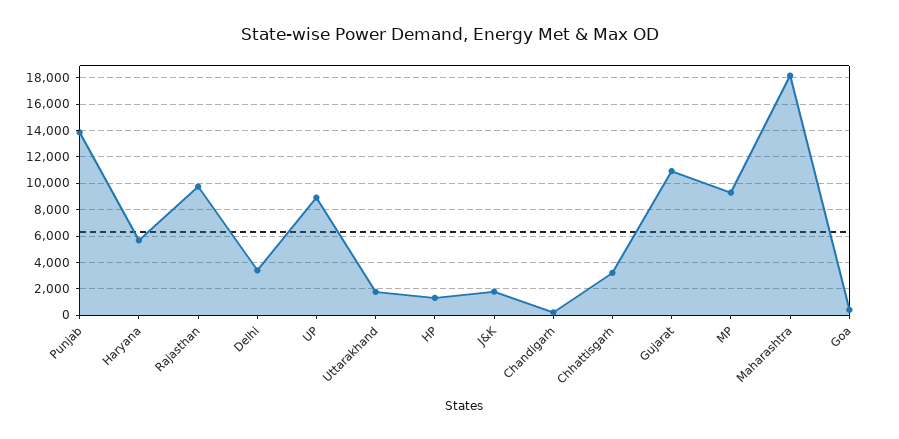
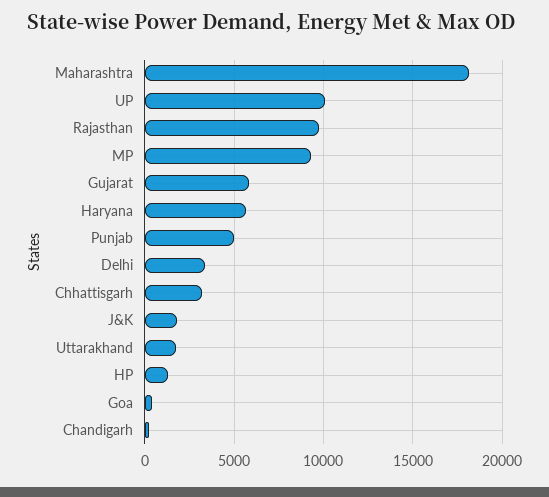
Punjab: 14000 -> 5000
UP: 9000 -> 10000
Gujarat: 11000 -> 6000

